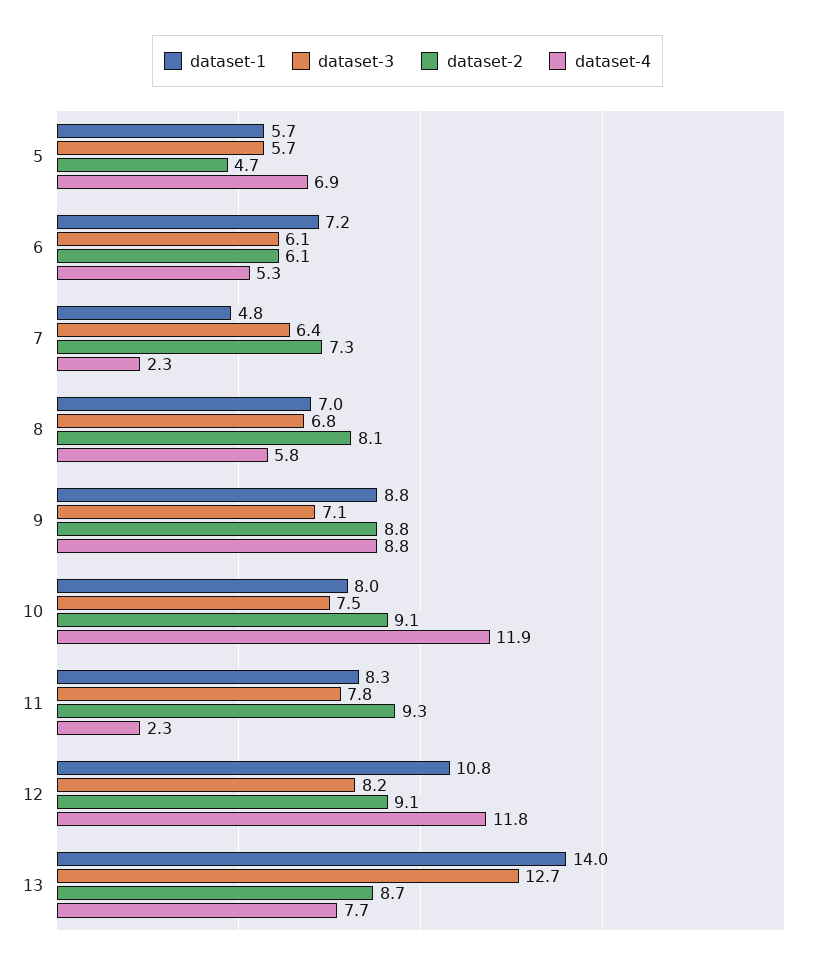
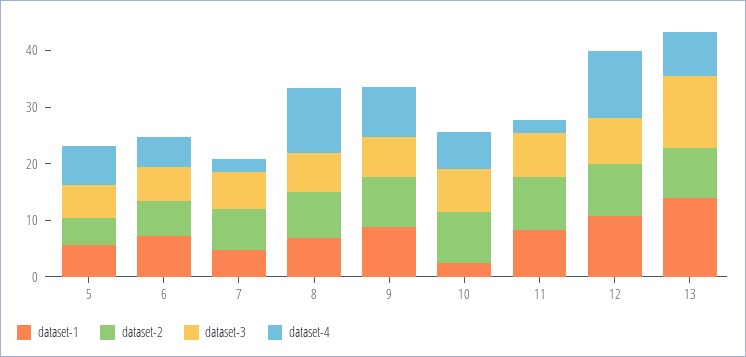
dataset-4, 8: 5.8 -> 12
dataset-1, 10: 8 -> 2
dataset-4, 10: 11.9 -> 6

